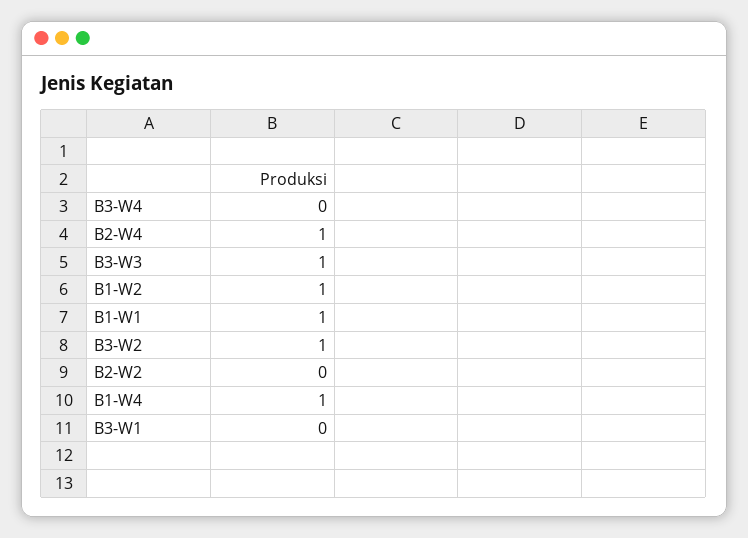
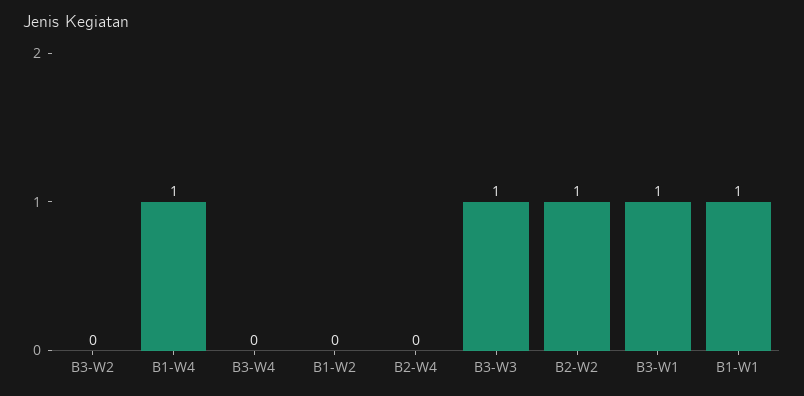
B2-W4: 1 -> 0
B1-W2: 1 -> 0
B3-W2: 1 -> 0
B2-W2: 0 -> 1
B3-W1: 0 -> 1

